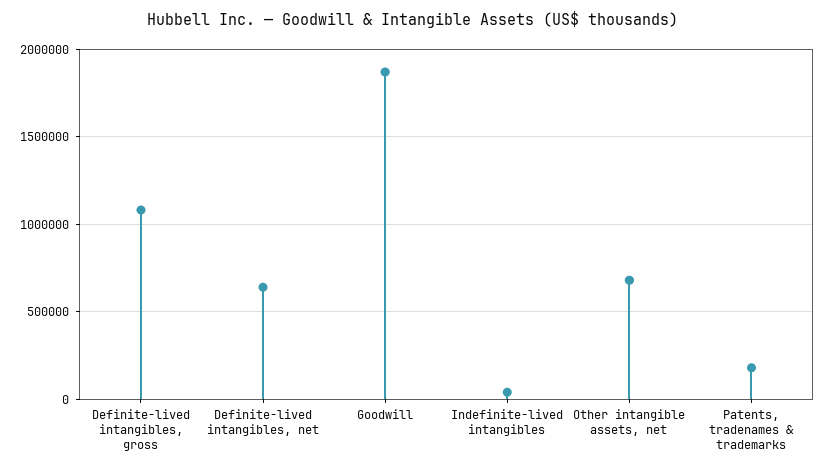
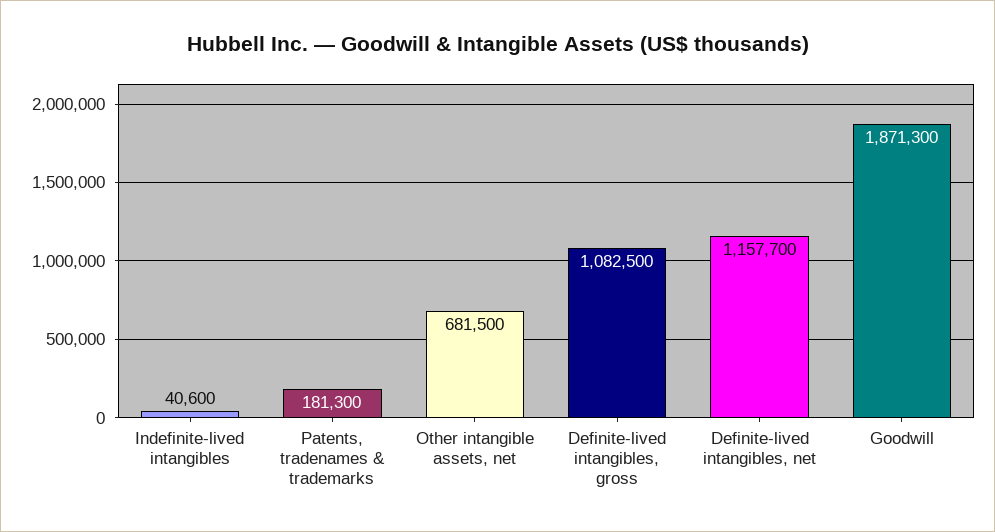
Definite-lived intangibles, net: 650000 -> 1157700

